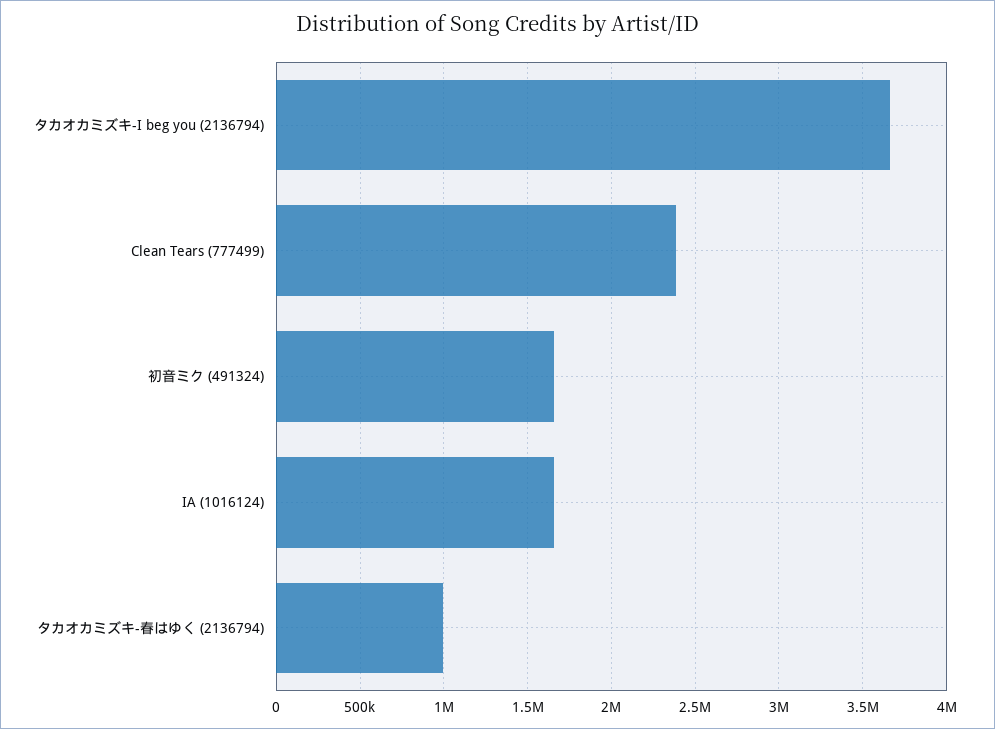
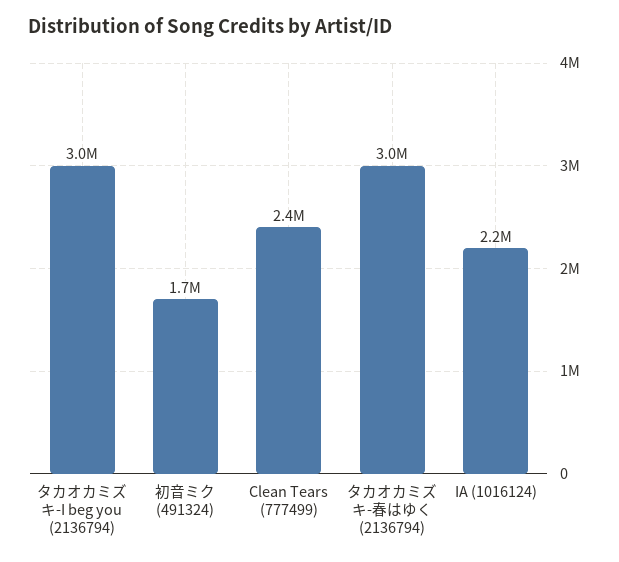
タカオカミズキ-I beg you (2136794): 3650000 -> 3000000
IA (1016124): 1650000 -> 2200000
タカオカミズキ-春はゆく (2136794): 1000000 -> 3000000

